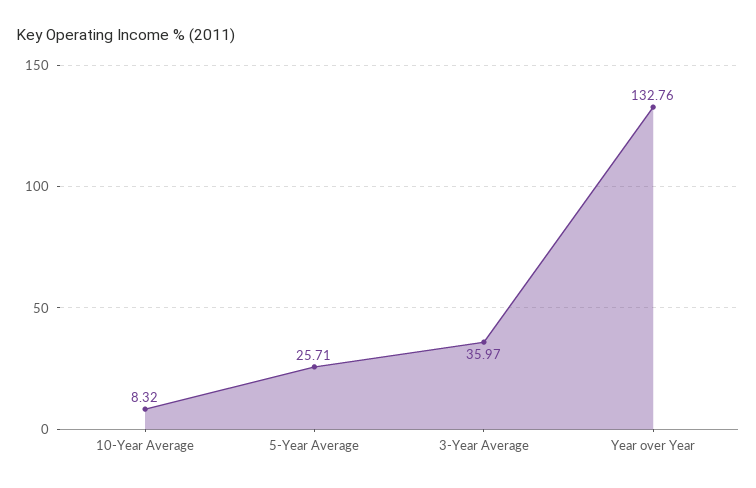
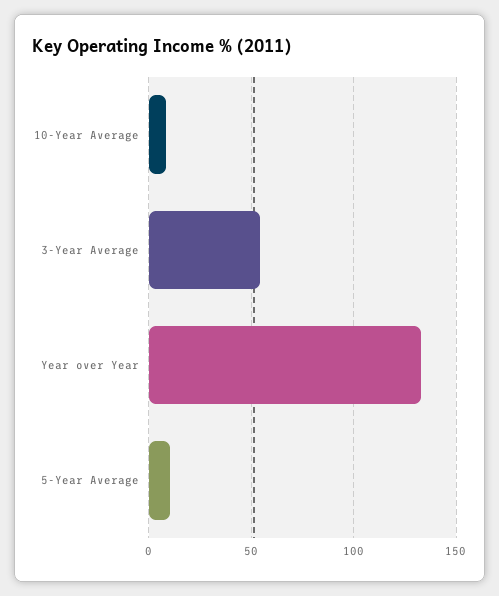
5-Year Average: 25.71 -> 10
3-Year Average: 35.97 -> 55

